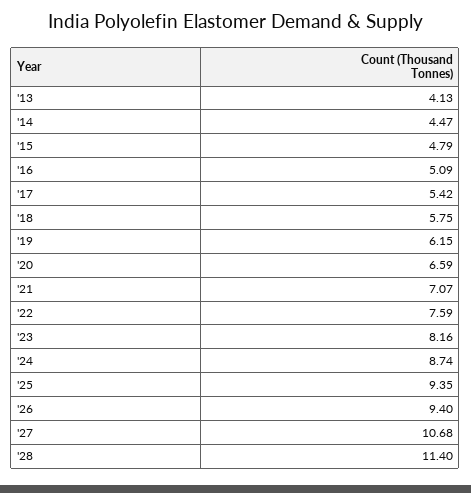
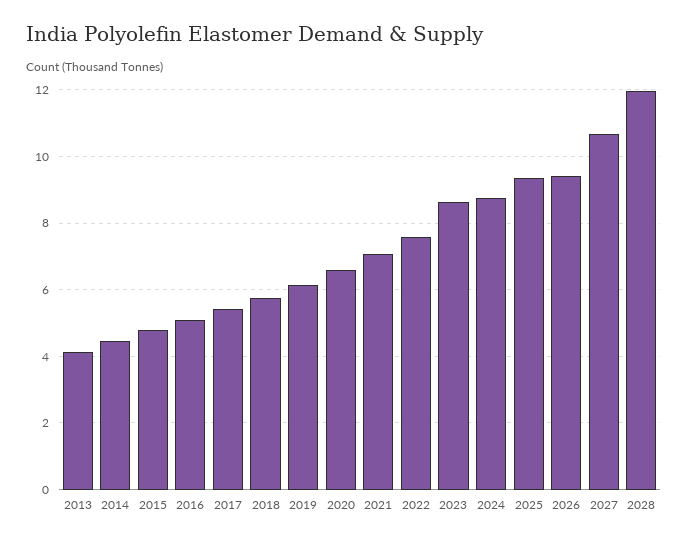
'23: 8.16 -> 8.6
'28: 11.4 -> 12

